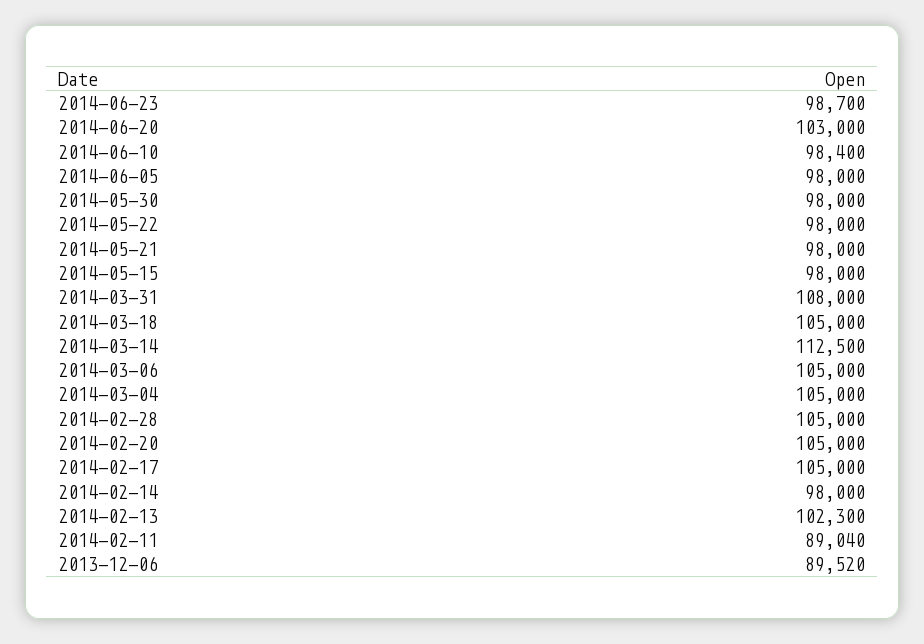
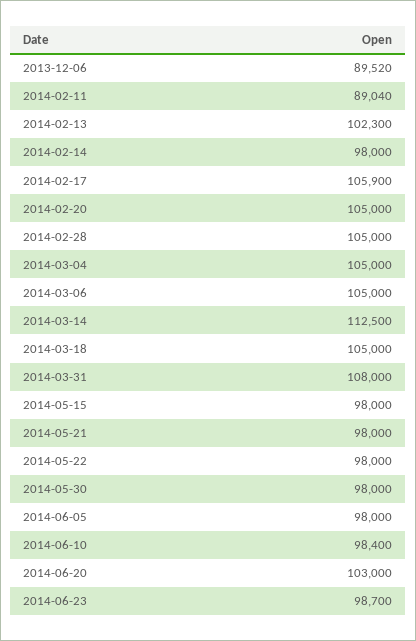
2014-02-17: 105000 -> 105900

